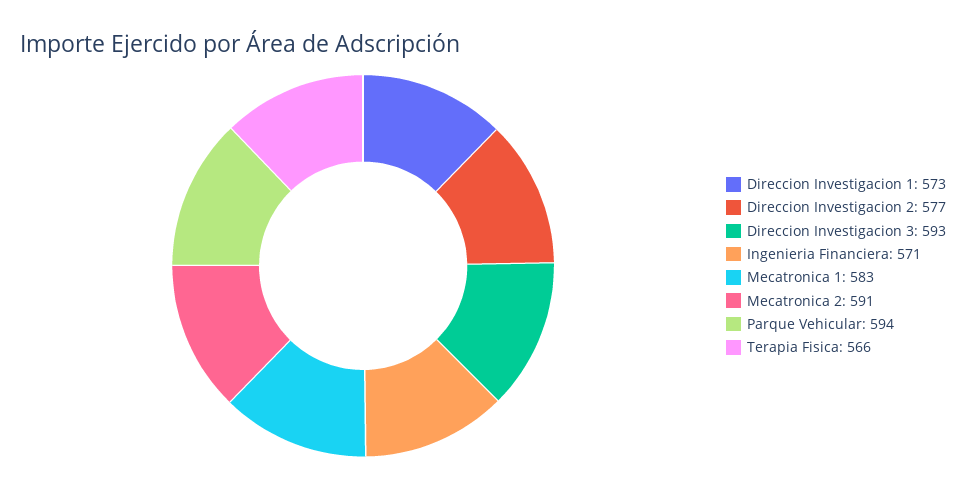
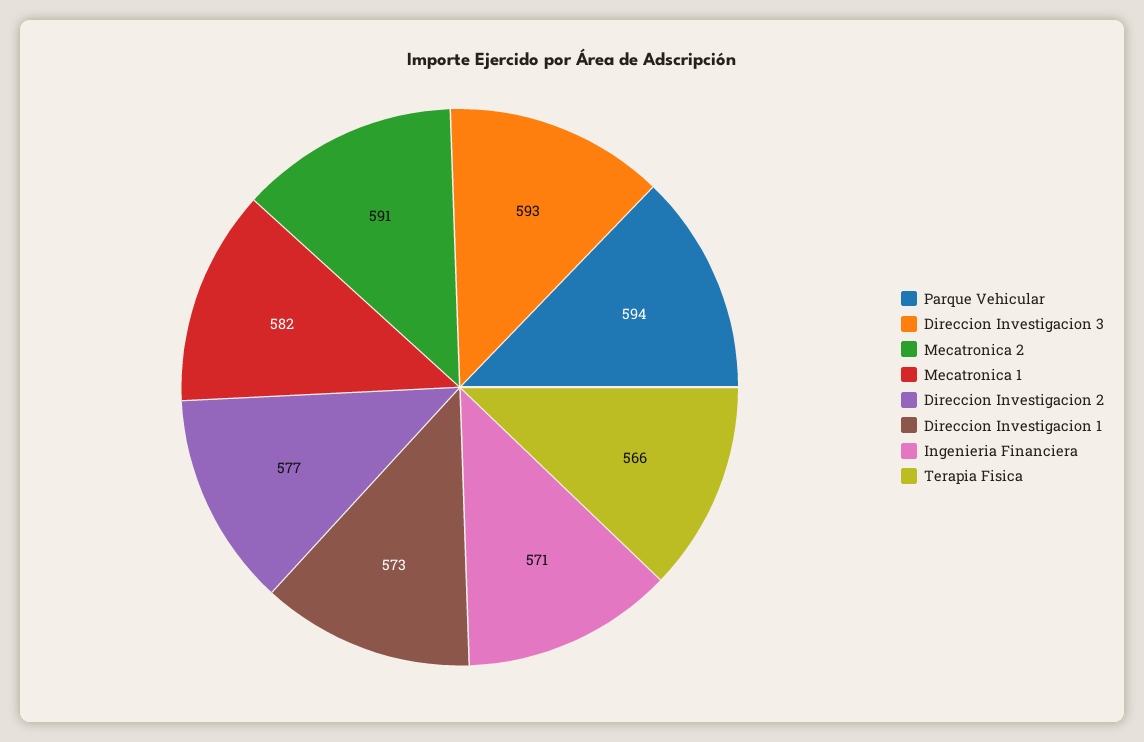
Mecatronica 1: 583 -> 582

